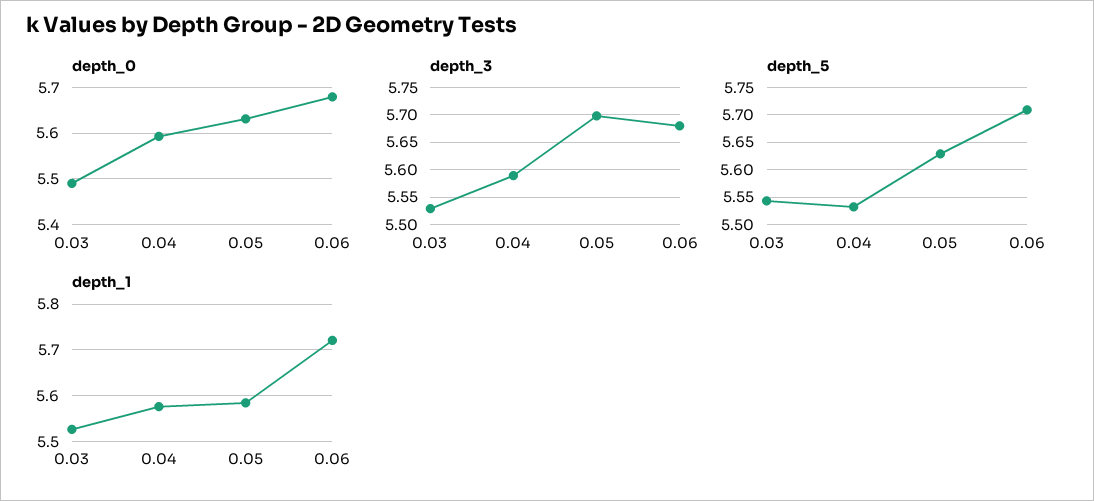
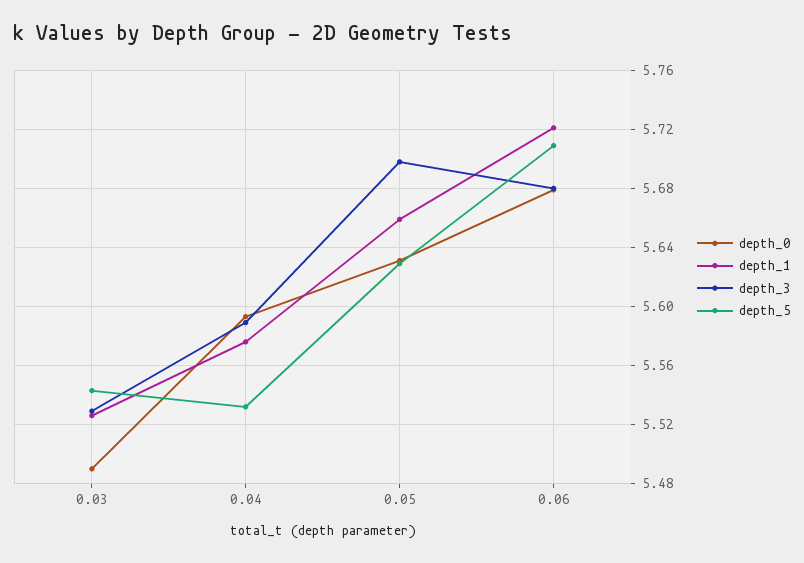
depth_1, 0.05: 5.58 -> 5.66

